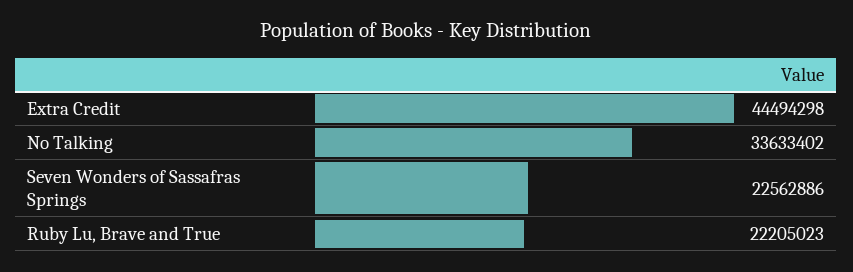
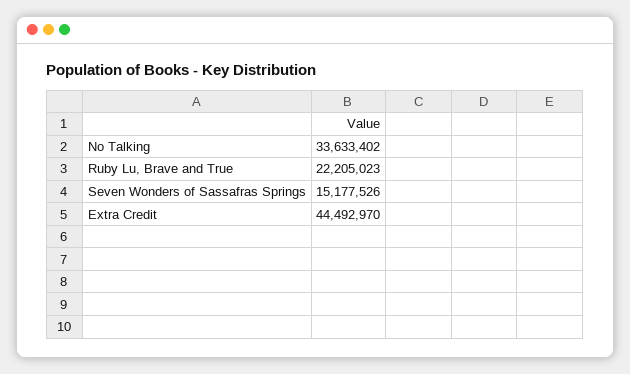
Extra Credit: 44494298 -> 44492970
Seven Wonders of Sassafras Springs: 22562886 -> 15177526

